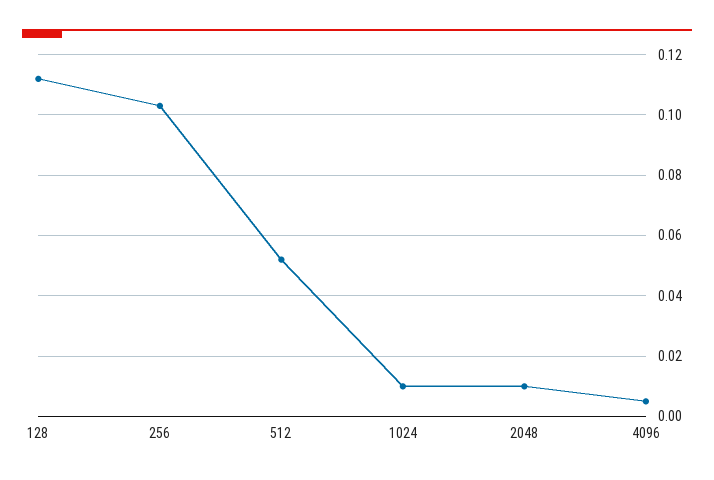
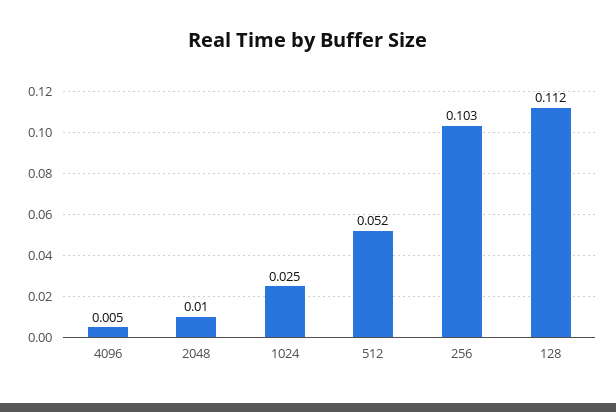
1024: 0.01 -> 0.025

